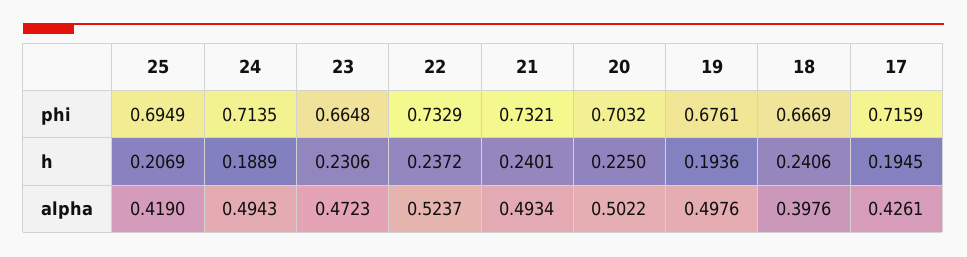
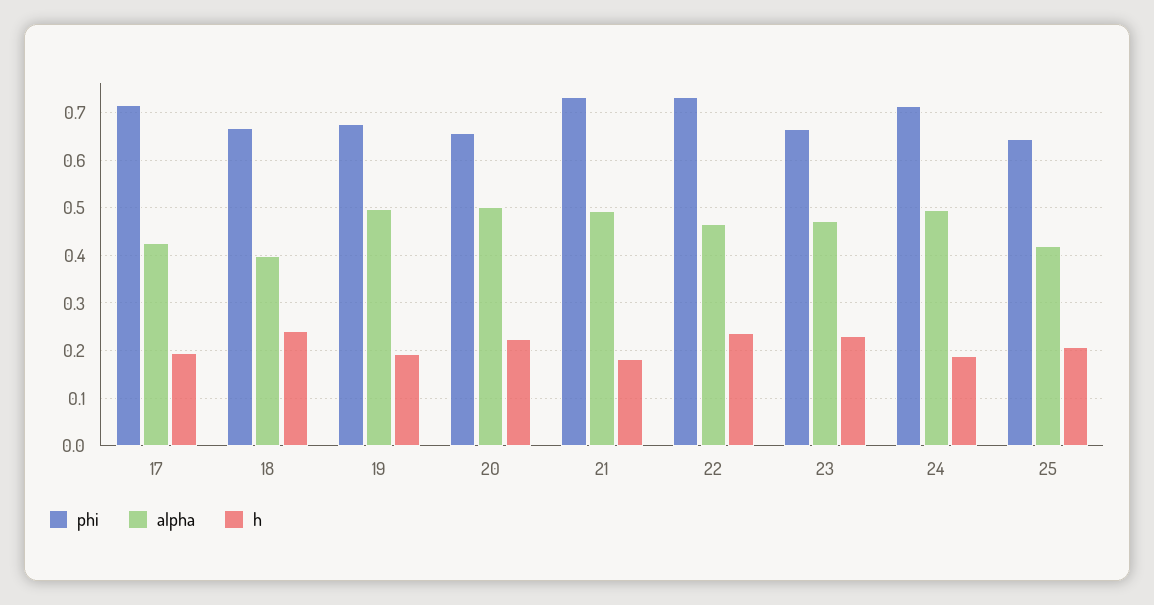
phi, 25: 0.6949 -> 0.64
phi, 20: 0.7032 -> 0.66
h, 21: 0.2401 -> 0.18
alpha, 22: 0.5237 -> 0.46

